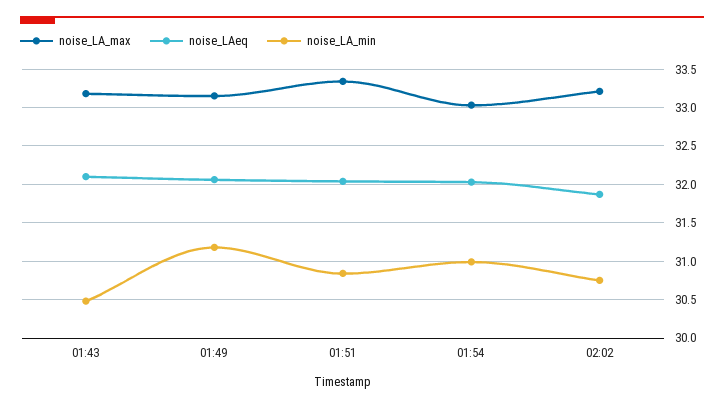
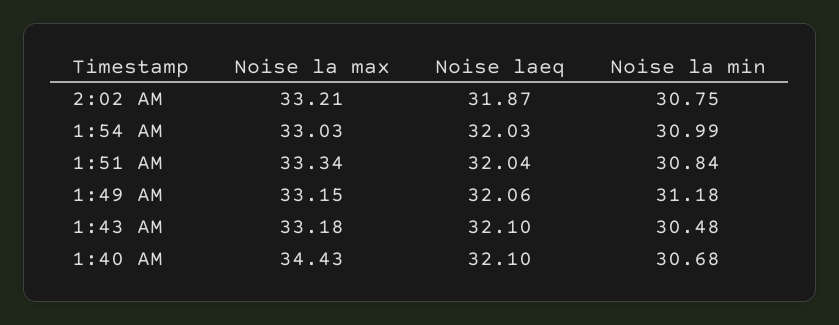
noise_LA_max, 1:40 AM: none -> 34.43
noise_LAeq, 1:40 AM: none -> 32.1
noise_LA_min, 1:40 AM: none -> 30.68

